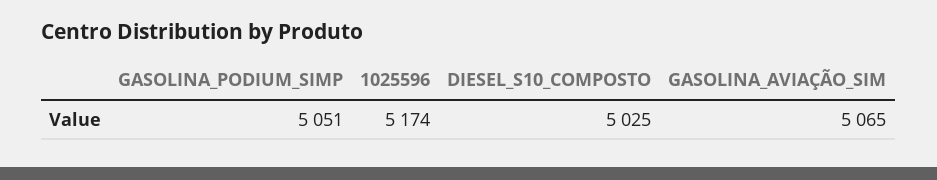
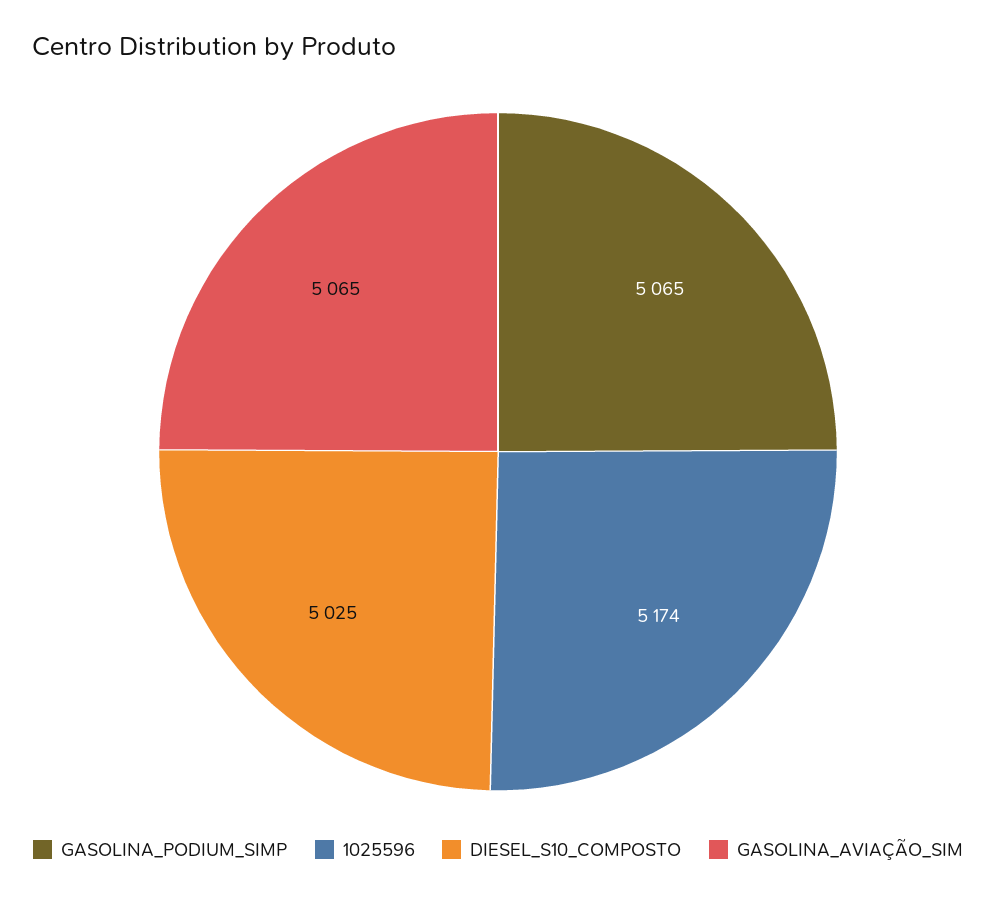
GASOLINA_PODIUM_SIMP: 5051 -> 5065

